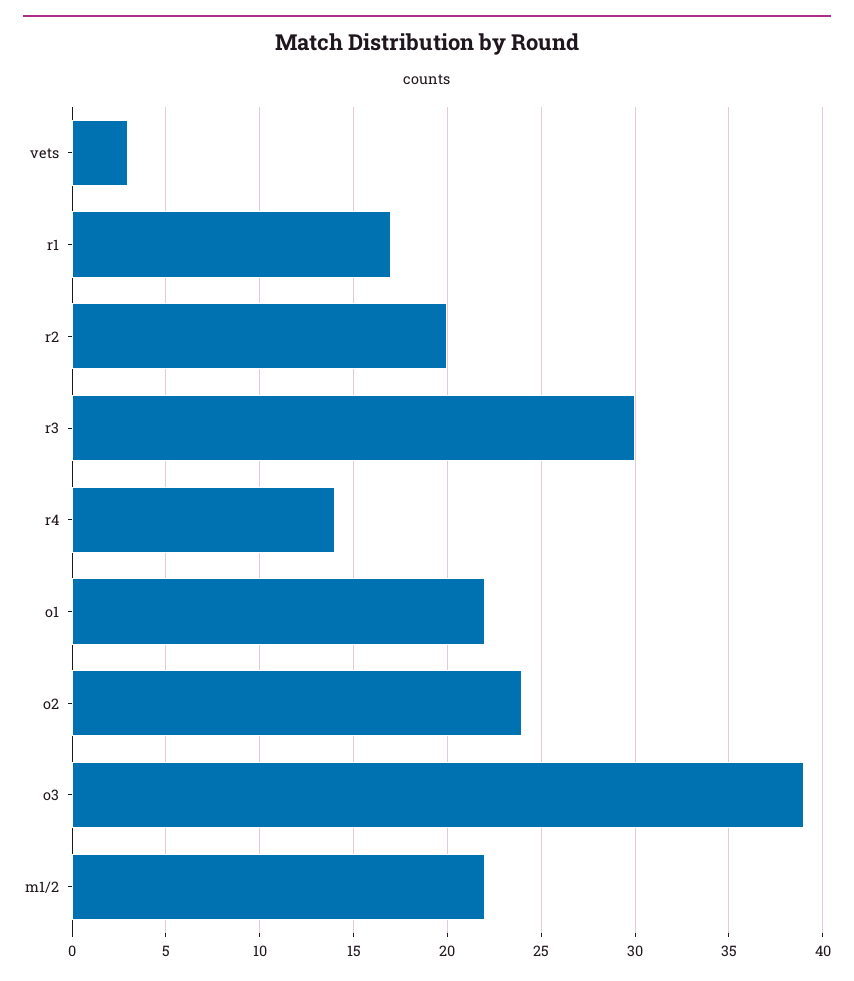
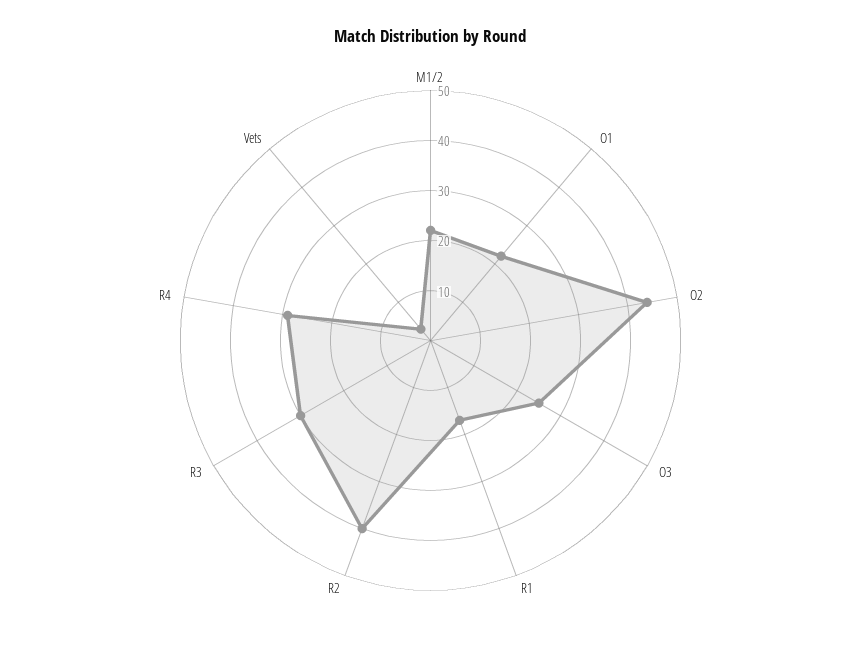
r2: 20 -> 40
r4: 14 -> 30
o2: 24 -> 45
o3: 39 -> 25

